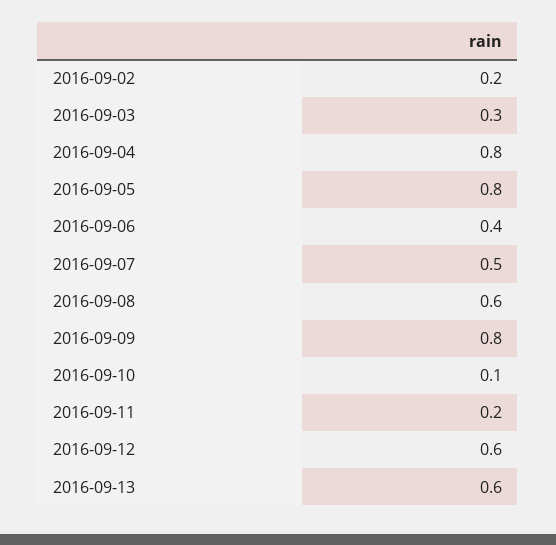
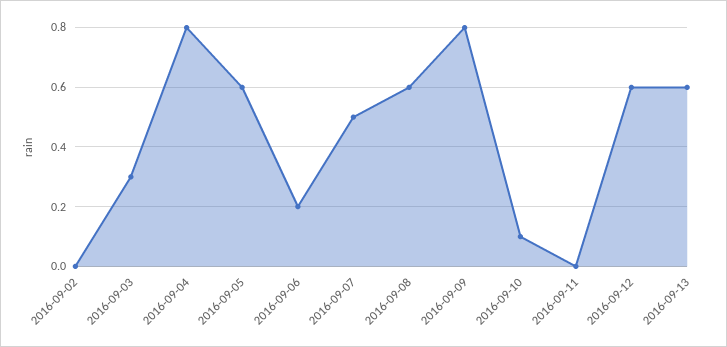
2016-09-02: 0.2 -> 0
2016-09-05: 0.8 -> 0.6
2016-09-06: 0.4 -> 0.2
2016-09-11: 0.2 -> 0

